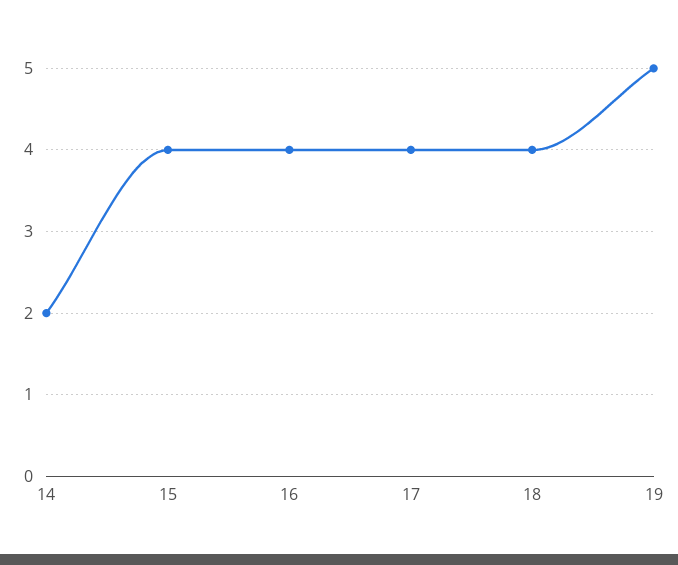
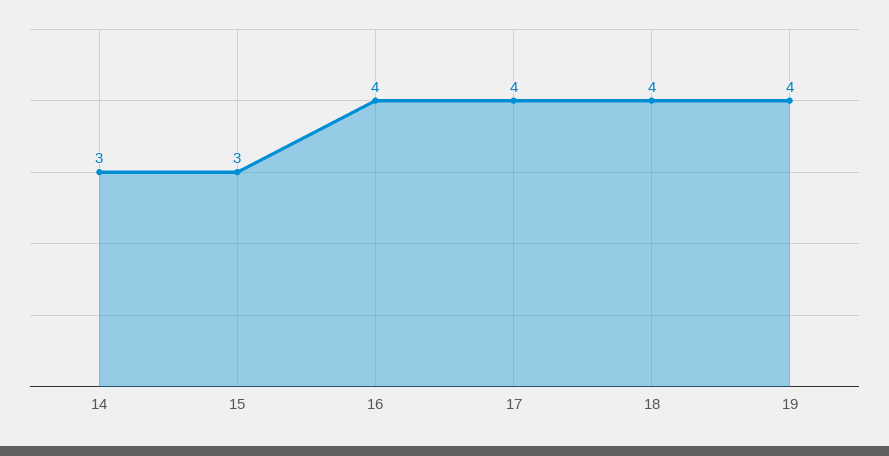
14: 2 -> 3
15: 4 -> 3
19: 5 -> 4

